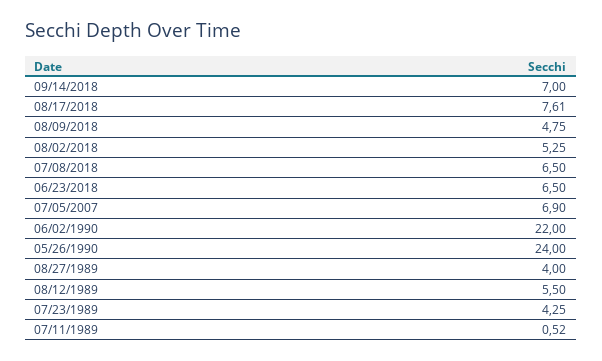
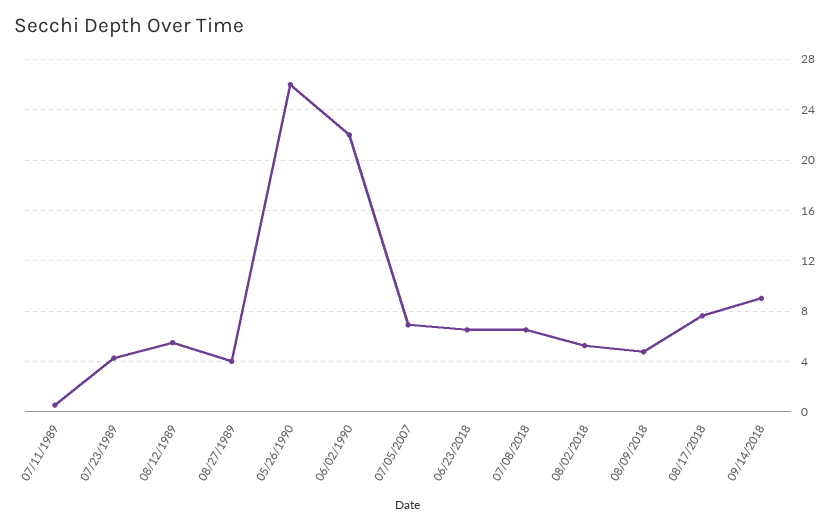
09/14/2018: 7 -> 9
05/26/1990: 24 -> 26

